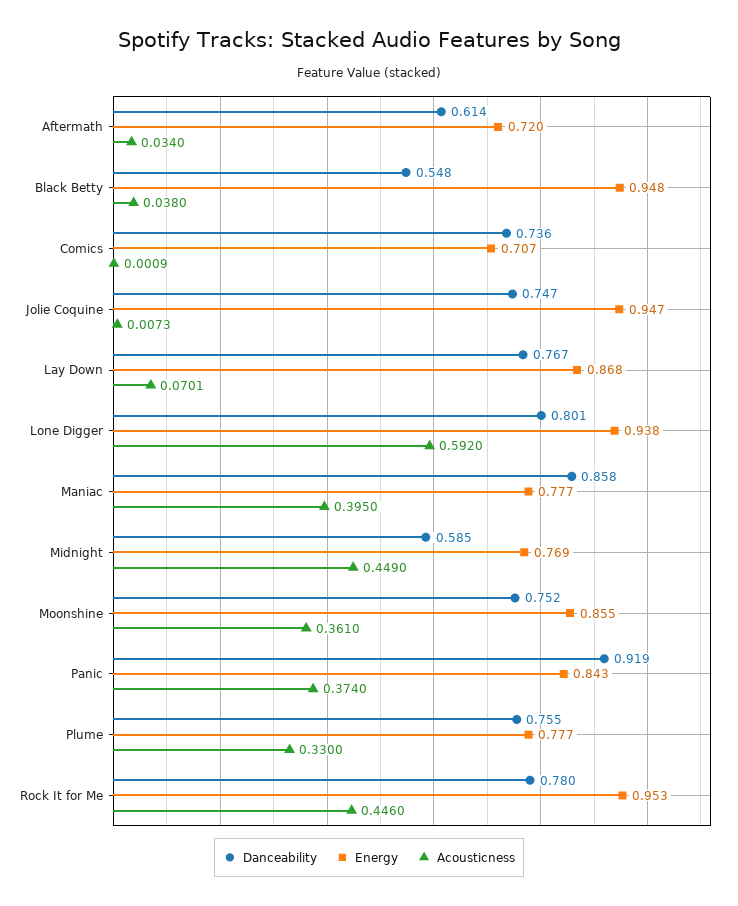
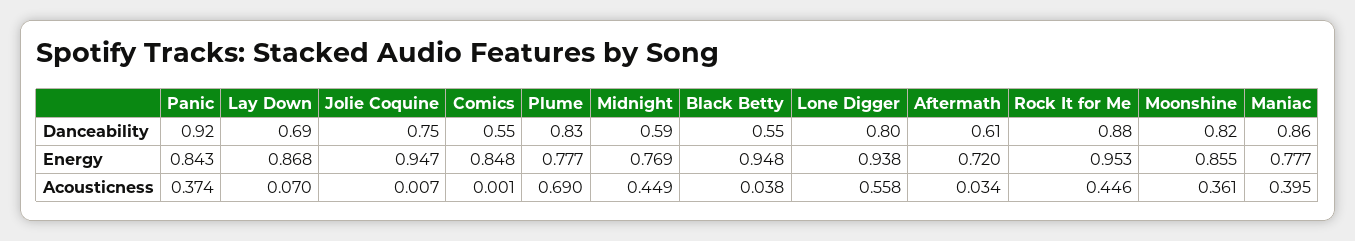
Danceability, Comics: 0.736 -> 0.55
Energy, Comics: 0.707 -> 0.848
Danceability, Lay Down: 0.767 -> 0.69
Acousticness, Lone Digger: 0.592 -> 0.558
Danceability, Moonshine: 0.752 -> 0.82
Danceability, Plume: 0.755 -> 0.83
Acousticness, Plume: 0.33 -> 0.69
Danceability, Rock It for Me: 0.78 -> 0.88

